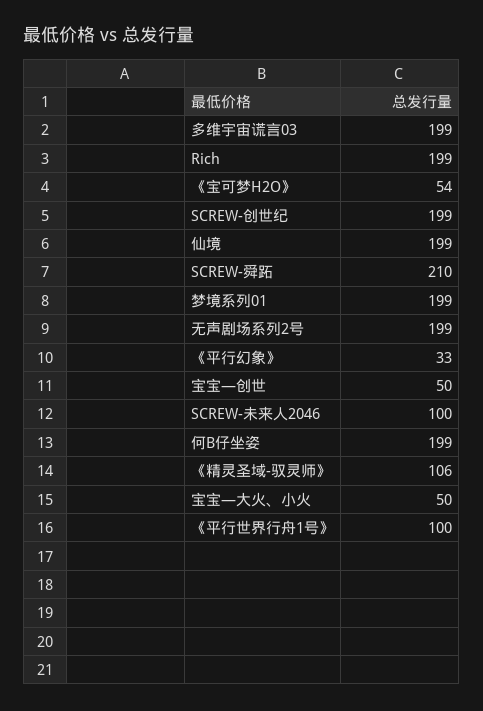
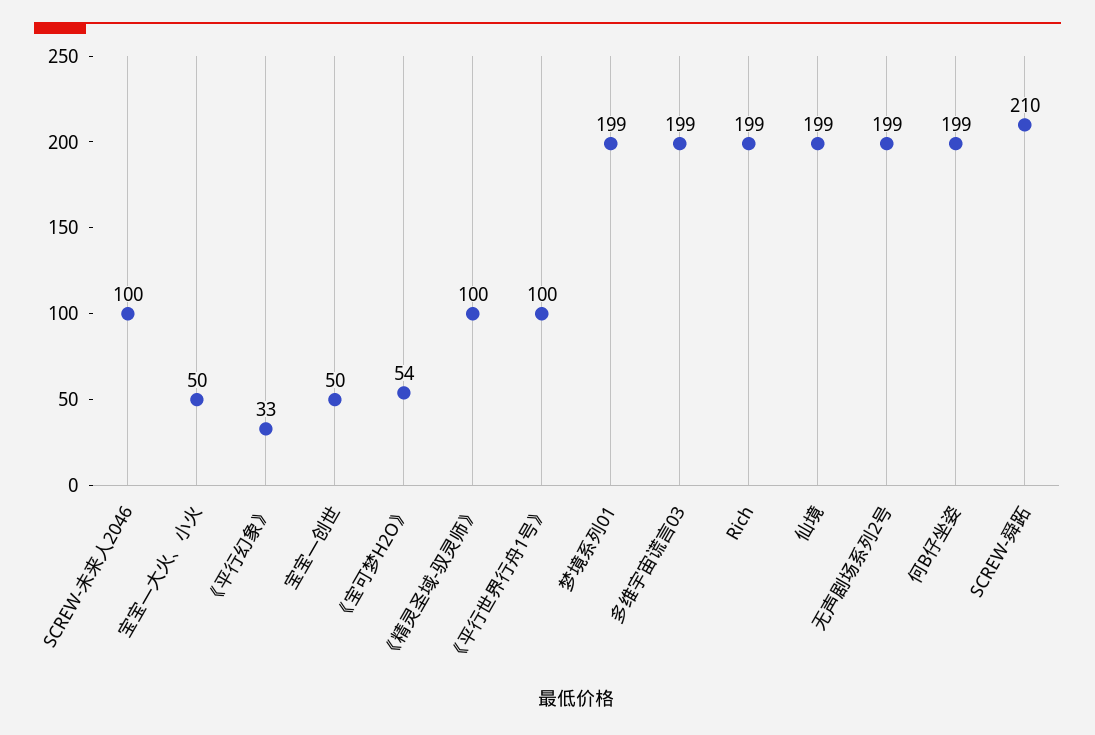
SCREW-创世纪: 199 -> none
《精灵圣域-驭灵师》: 106 -> 100

